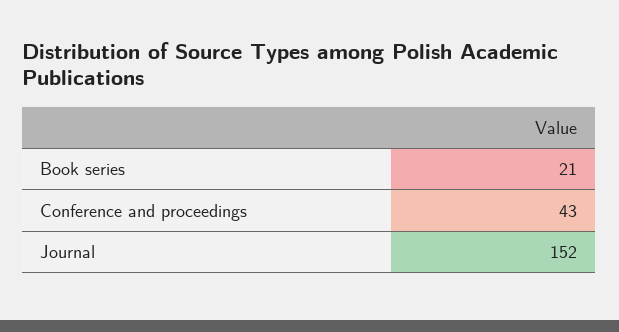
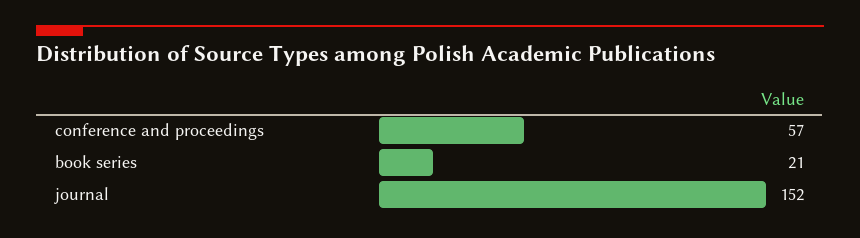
Conference and proceedings: 43 -> 57

